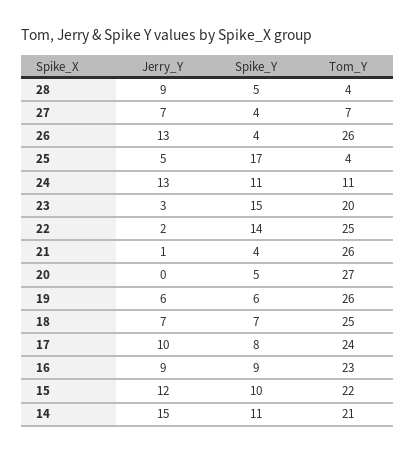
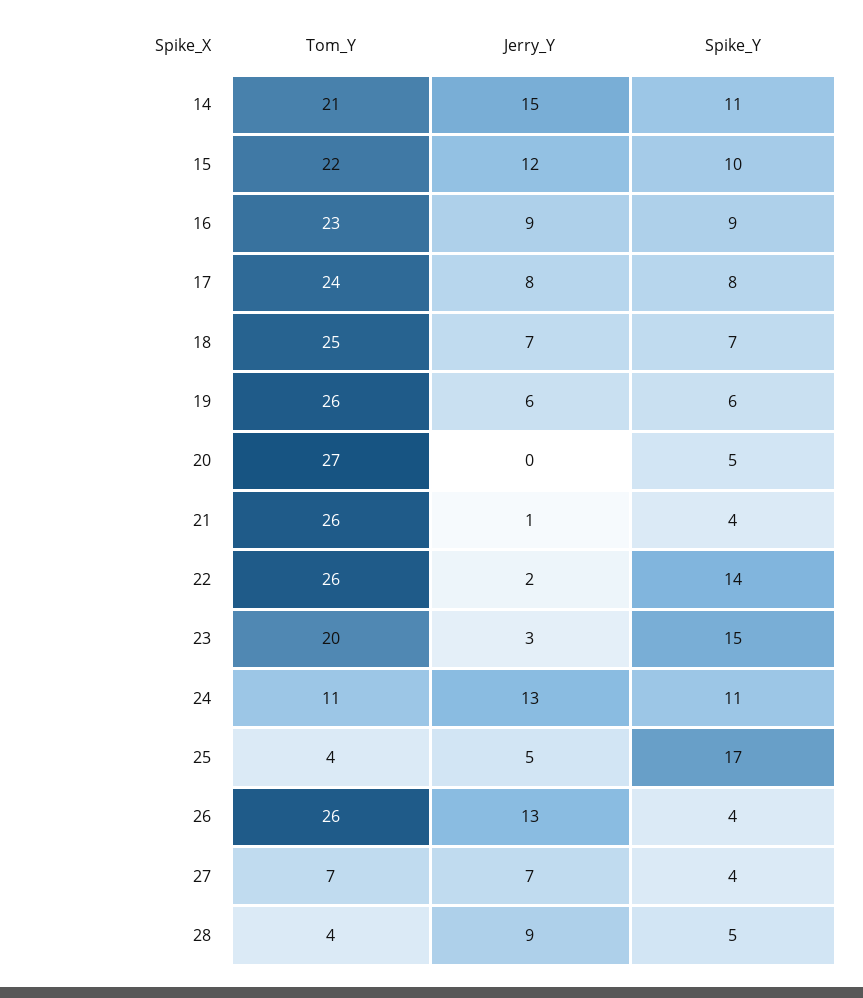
Tom_Y, 22: 25 -> 26
Jerry_Y, 17: 10 -> 8

